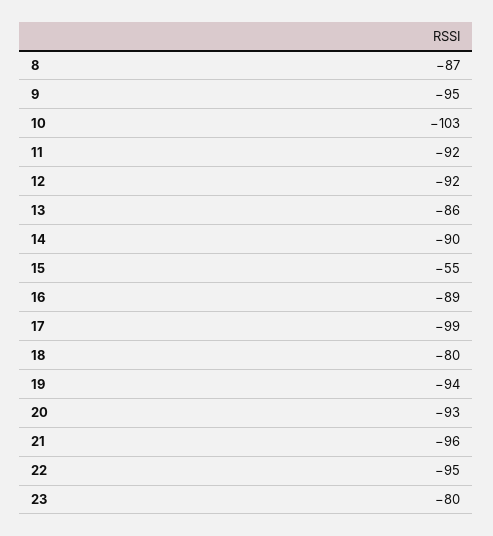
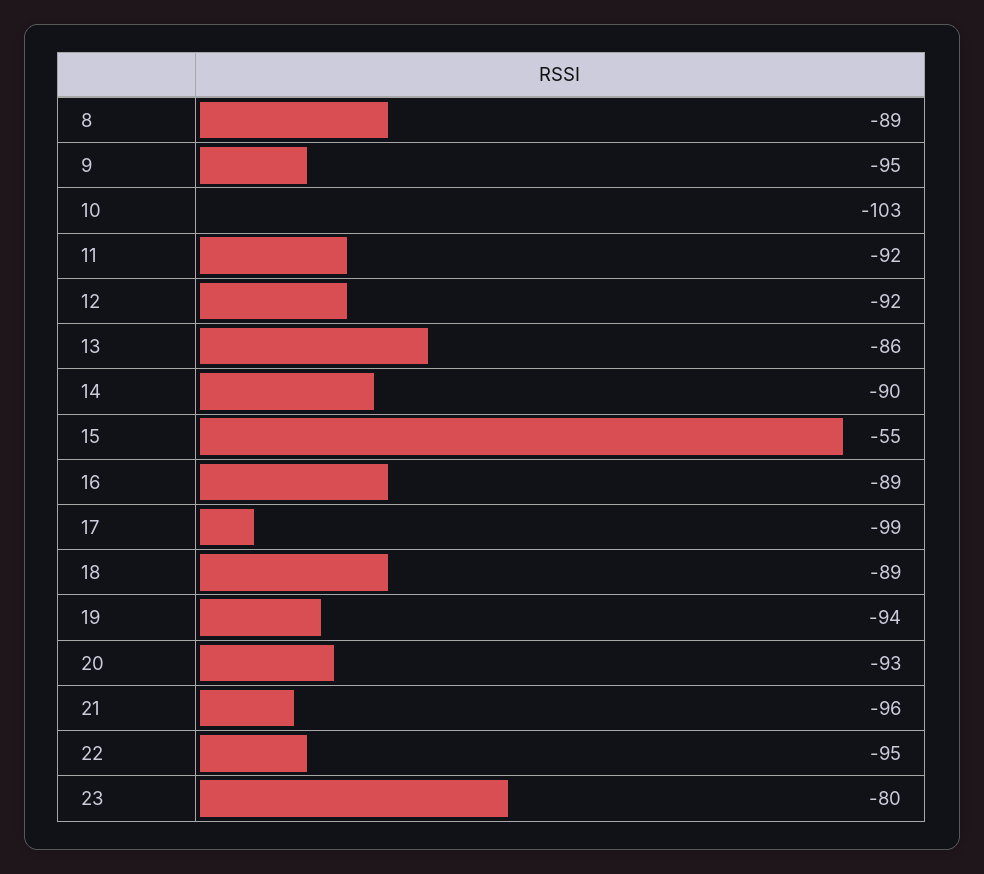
8: -87 -> -89
18: -80 -> -89

